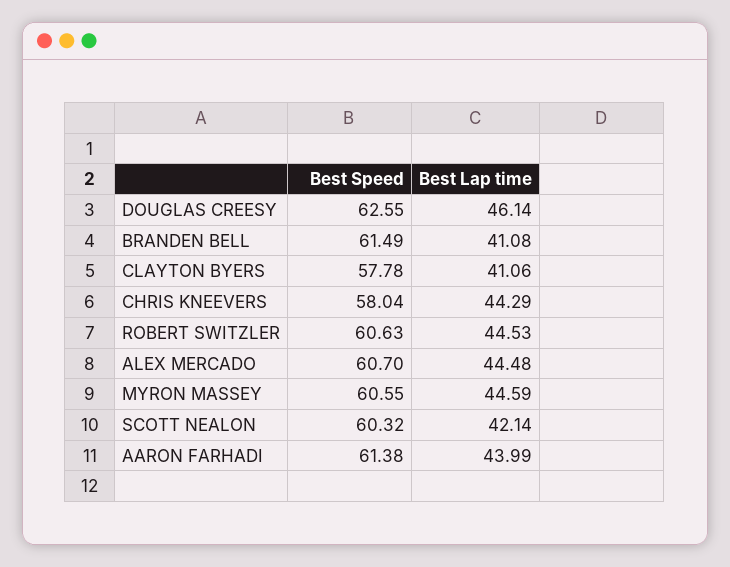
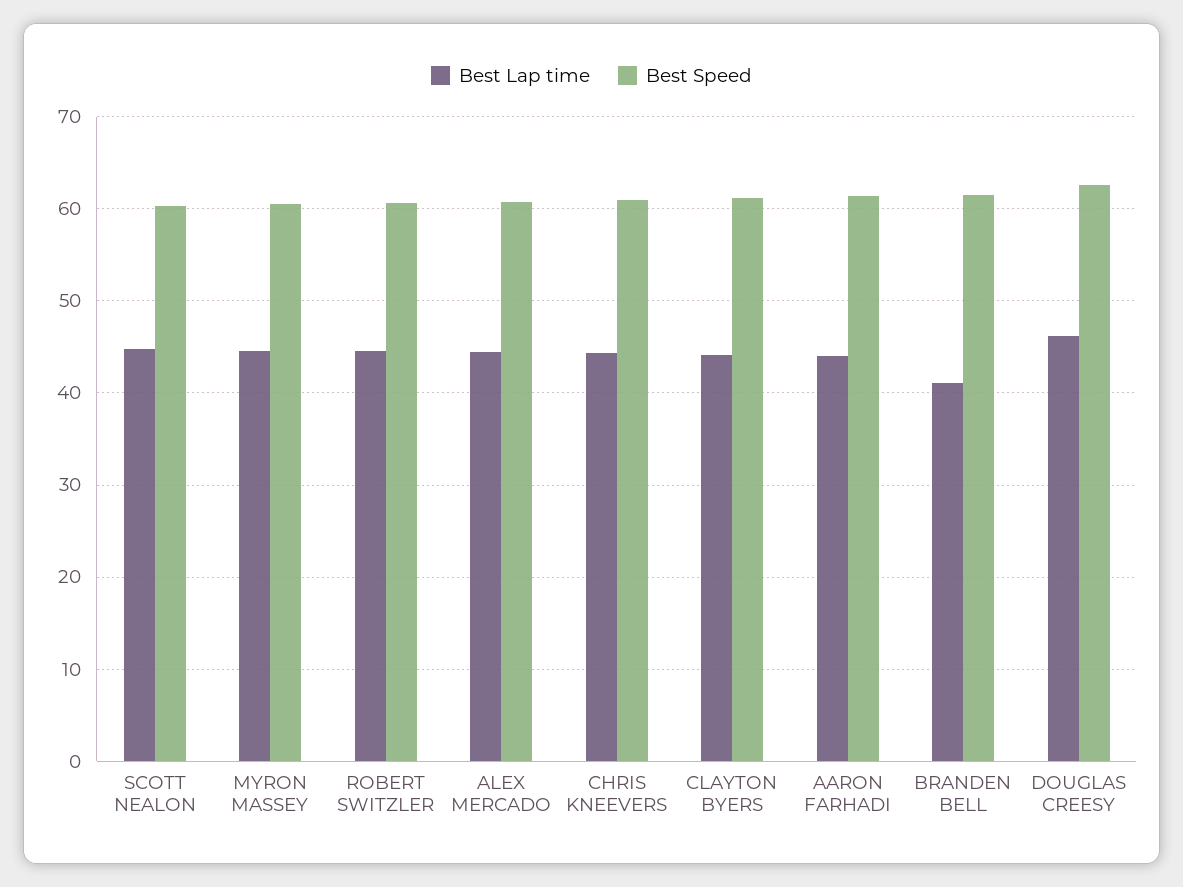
Best Speed, CLAYTON BYERS: 57.78 -> 61
Best Lap time, CLAYTON BYERS: 41.06 -> 44
Best Speed, CHRIS KNEEVERS: 58.04 -> 61
Best Lap time, SCOTT NEALON: 42.14 -> 45

